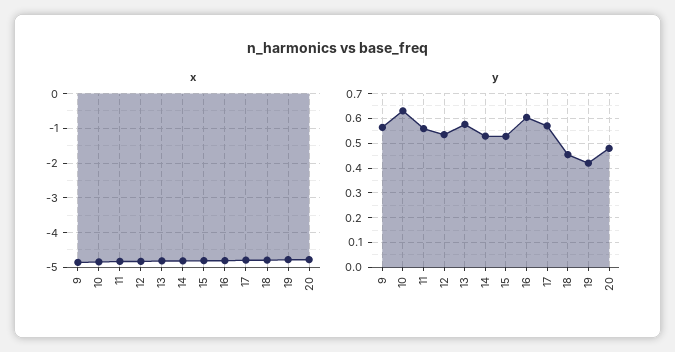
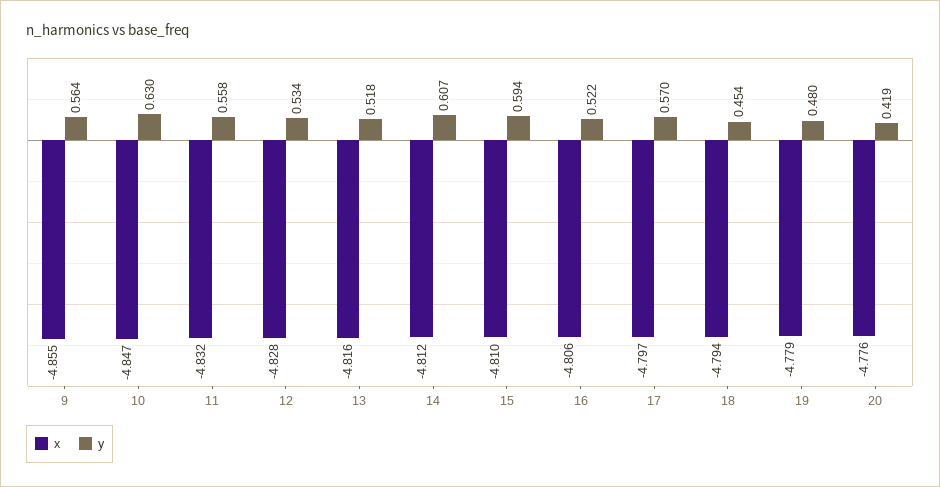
y, 13: 0.575 -> 0.518
y, 14: 0.525 -> 0.607
y, 15: 0.525 -> 0.594
y, 16: 0.6 -> 0.522
y, 19: 0.425 -> 0.48
y, 20: 0.475 -> 0.419

